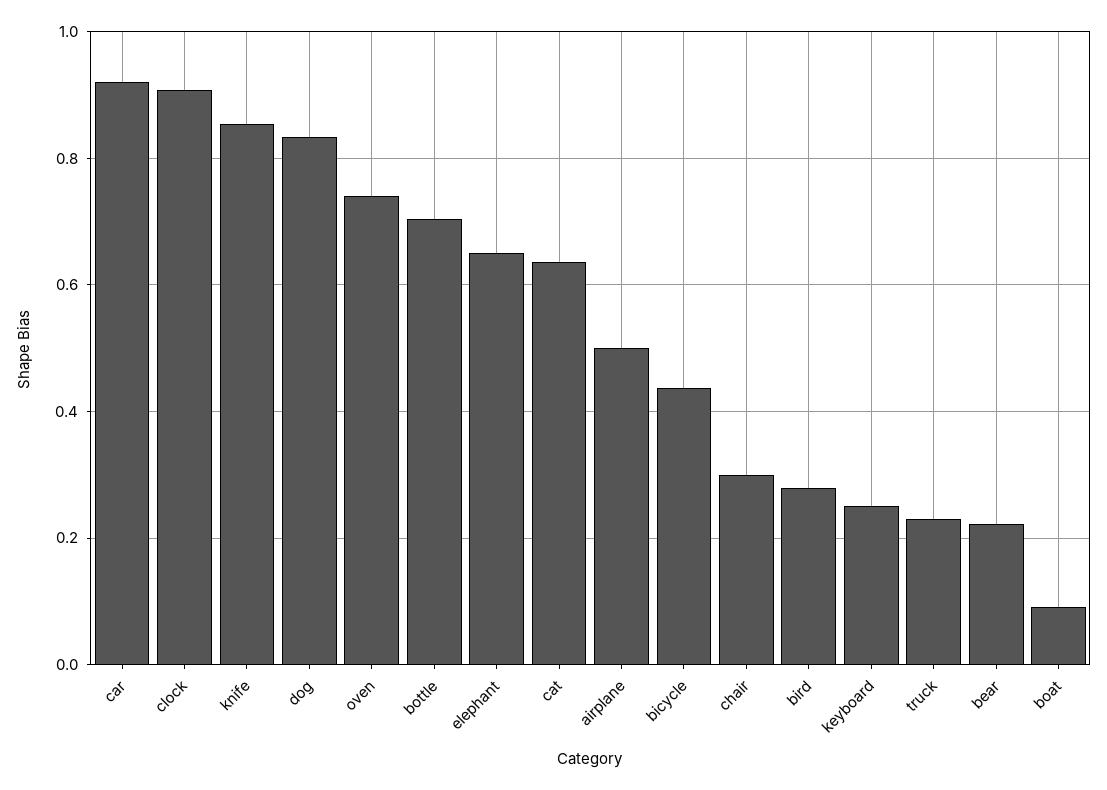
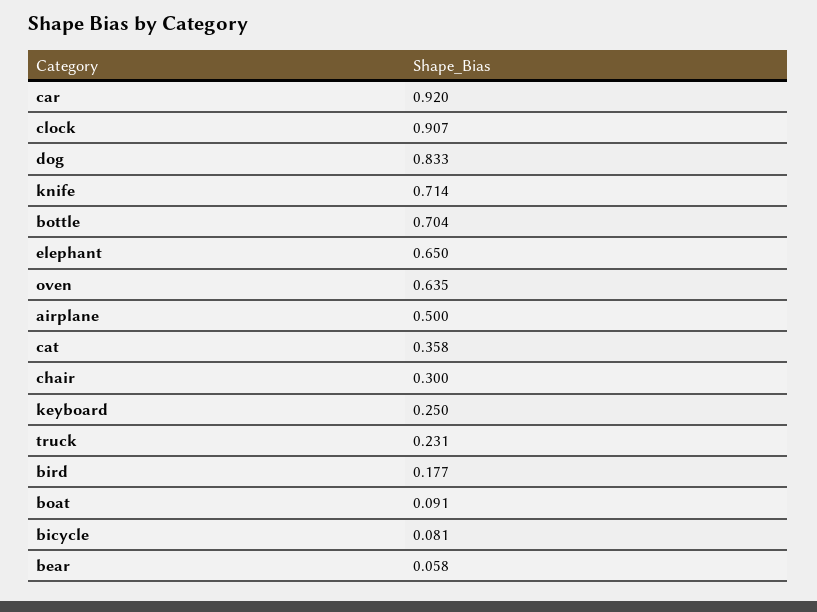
knife: 0.86 -> 0.714
oven: 0.74 -> 0.635
cat: 0.64 -> 0.358
bicycle: 0.44 -> 0.081
bird: 0.28 -> 0.177
bear: 0.22 -> 0.058

